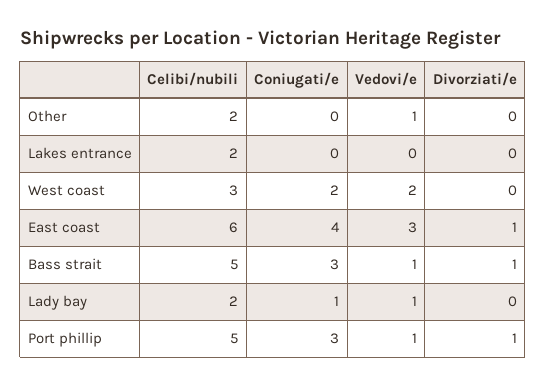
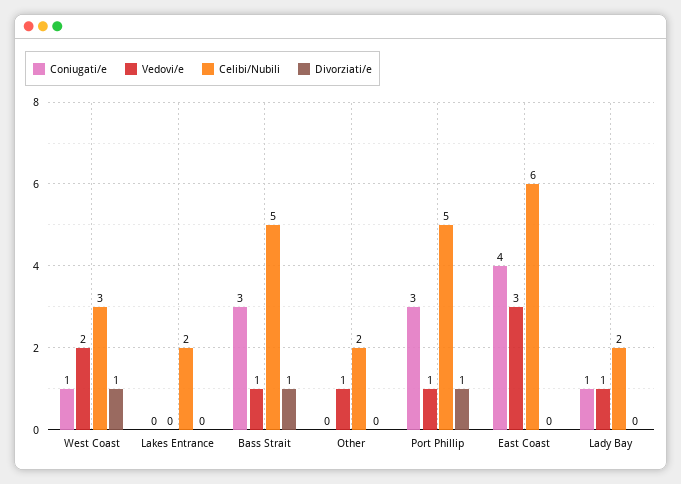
Coniugati/e, West coast: 2 -> 1
Divorziati/e, West coast: 0 -> 1
Divorziati/e, East coast: 1 -> 0

